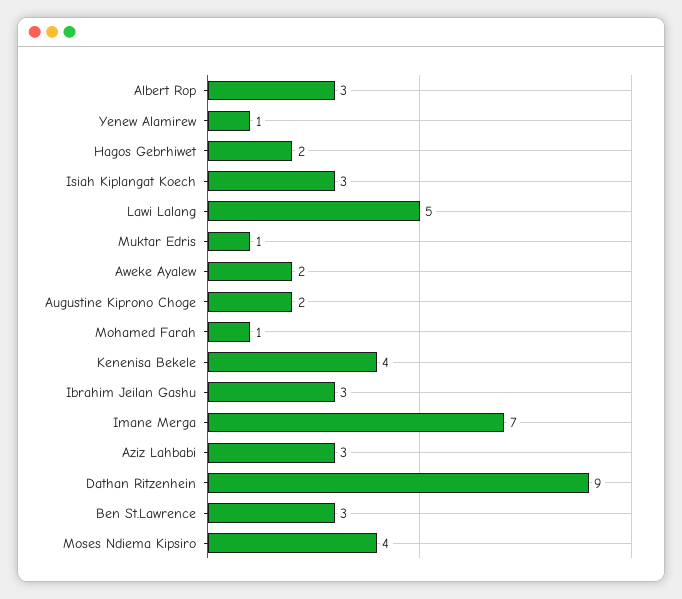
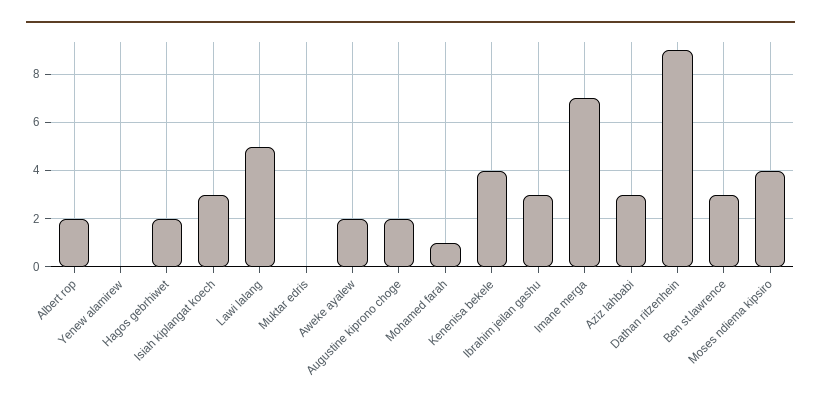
Albert Rop: 3 -> 2
Yenew Alamirew: 1 -> 0
Muktar Edris: 1 -> 0

